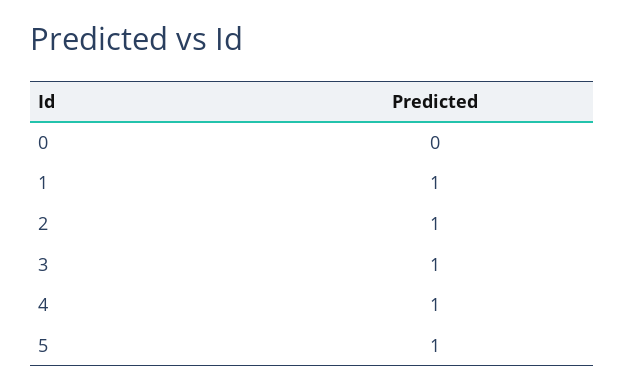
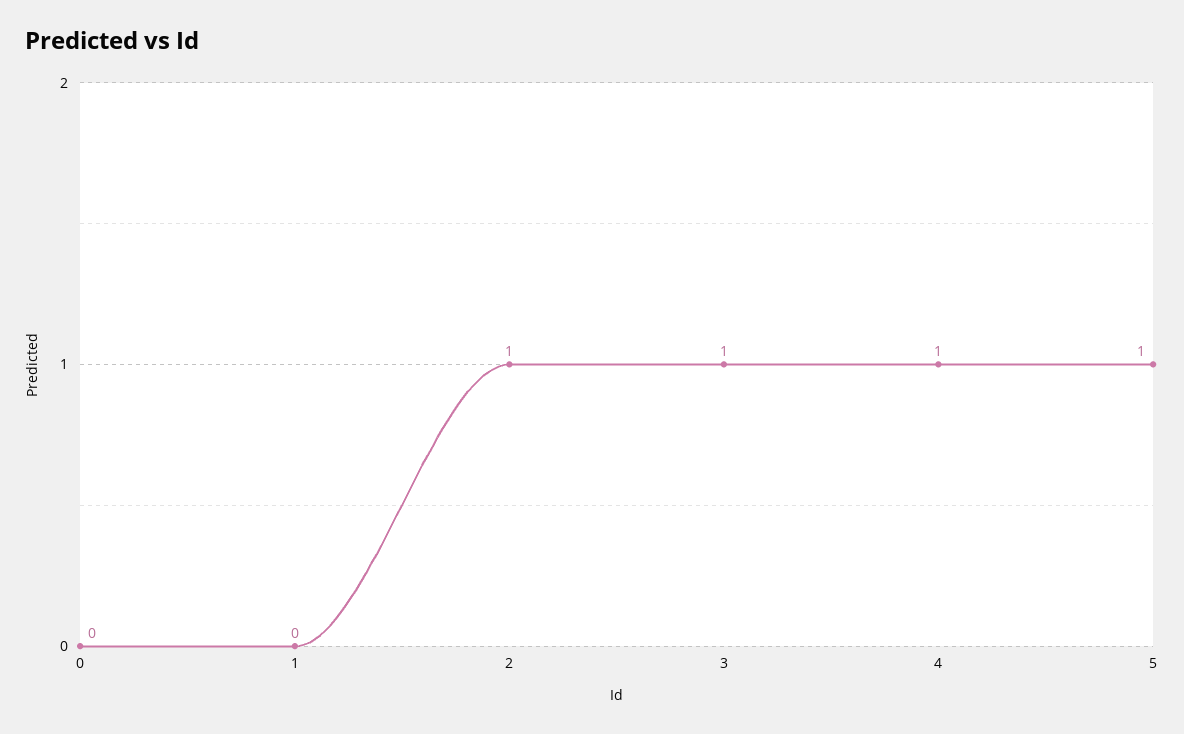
1: 1 -> 0

